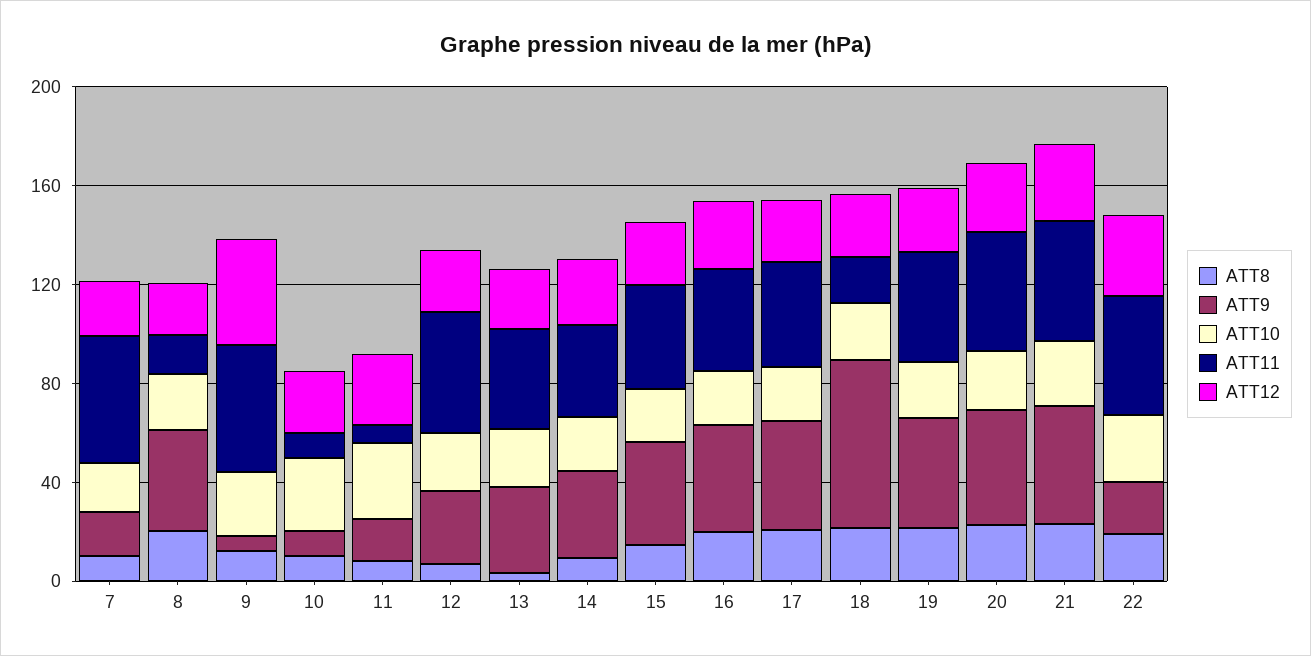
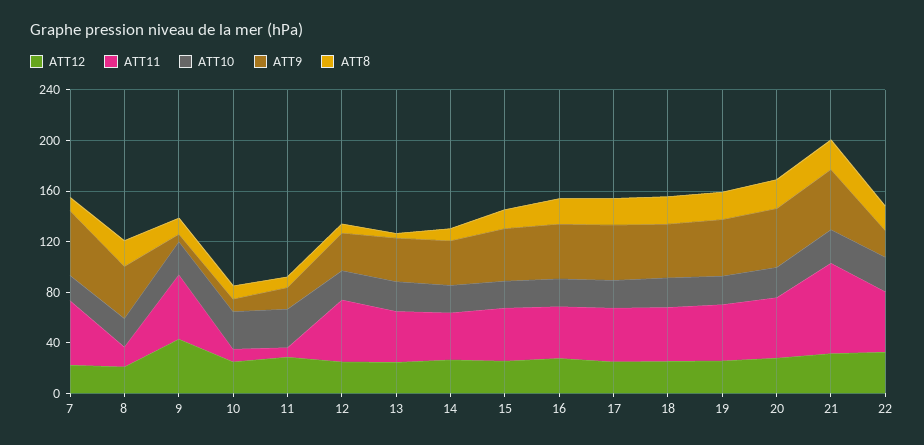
ATT9, 7: 20 -> 50
ATT9, 18: 70 -> 40
ATT11, 18: 20 -> 40
ATT11, 21: 50 -> 70

